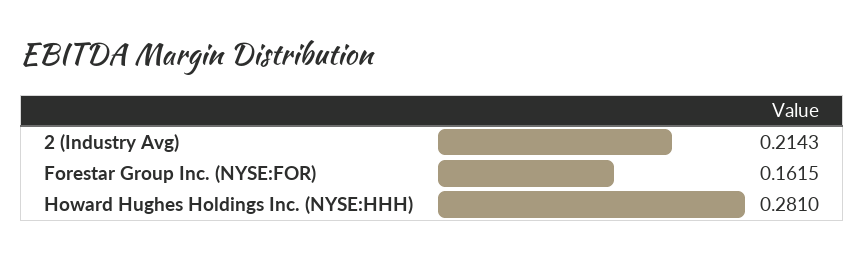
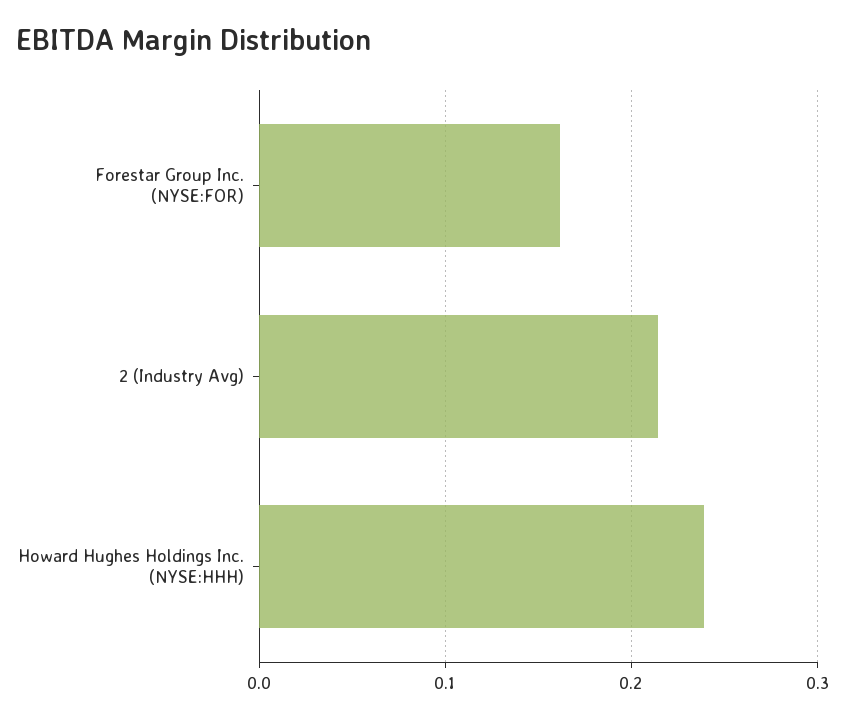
Howard Hughes Holdings Inc. (NYSE:HHH): 0.281 -> 0.24

